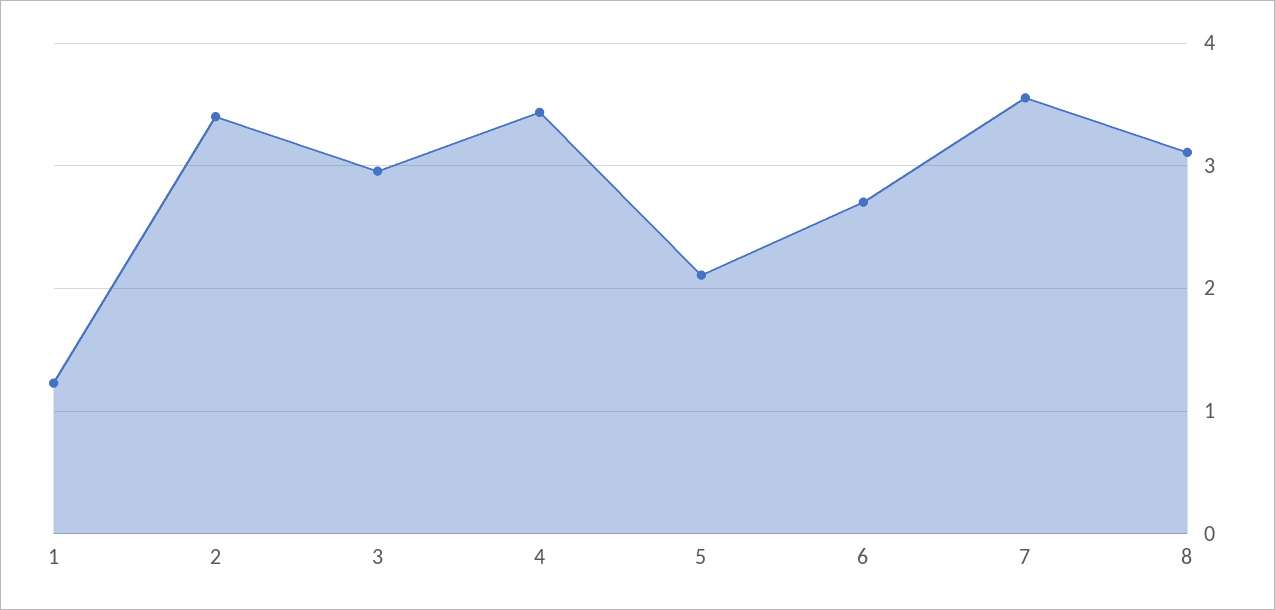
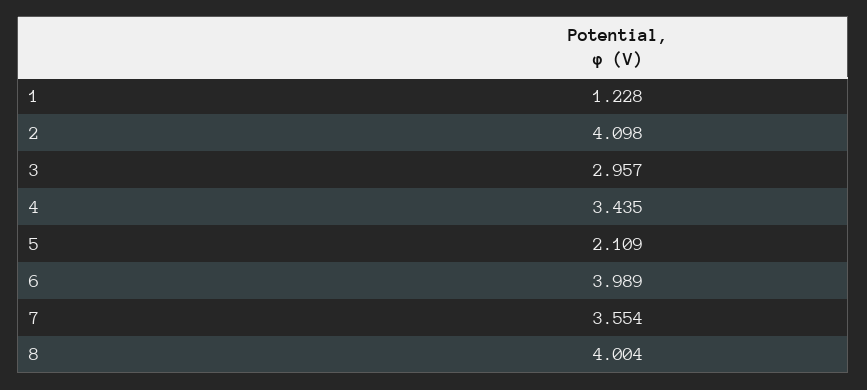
2: 3.4 -> 4.098
6: 2.7 -> 3.989
8: 3.1 -> 4.004

